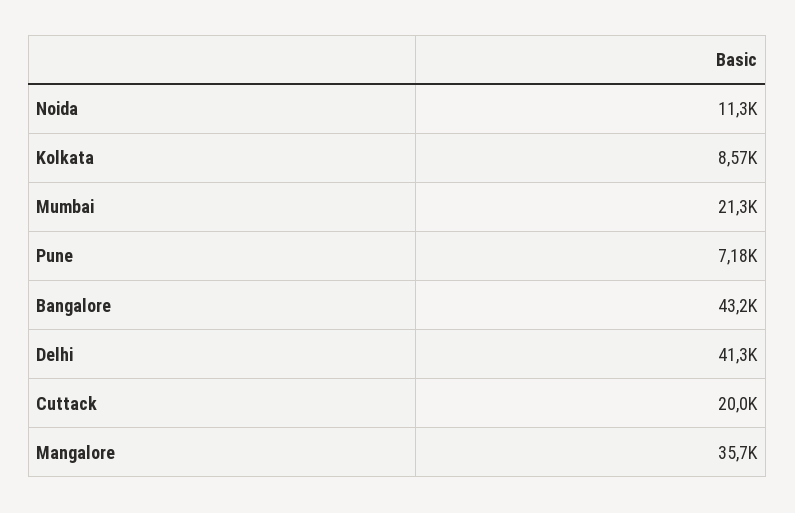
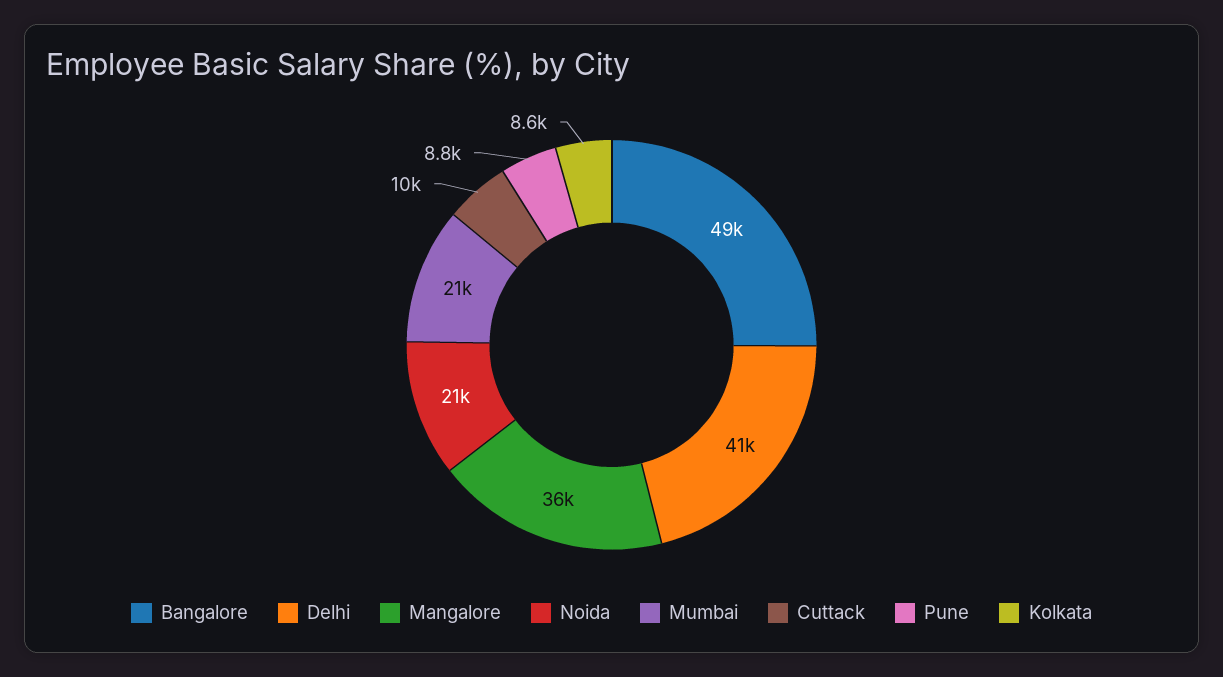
Noida: 11300 -> 21000
Pune: 7180 -> 8800
Bangalore: 43200 -> 49000
Cuttack: 20000 -> 10000

